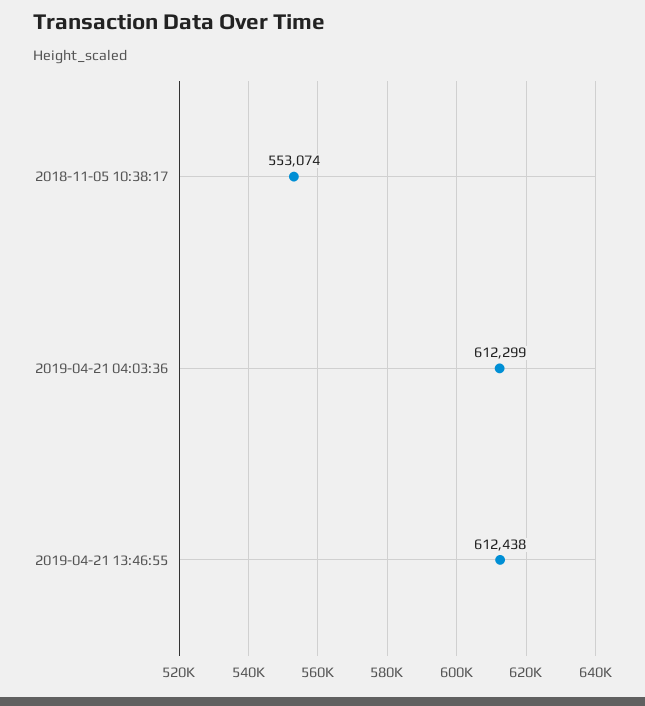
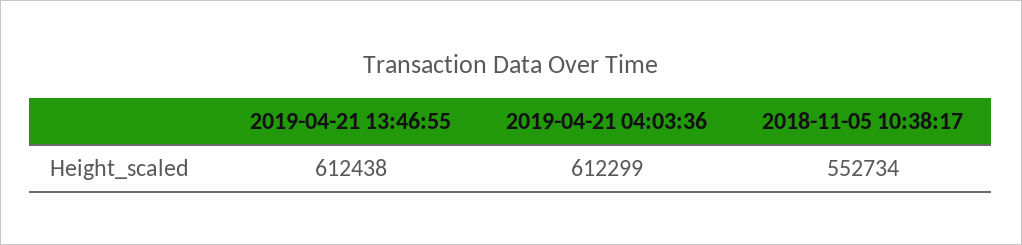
2018-11-05 10:38:17: 553074 -> 552734

